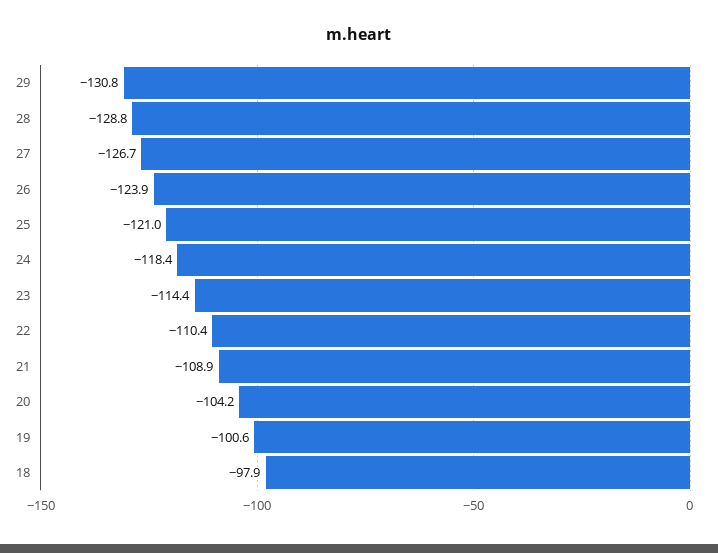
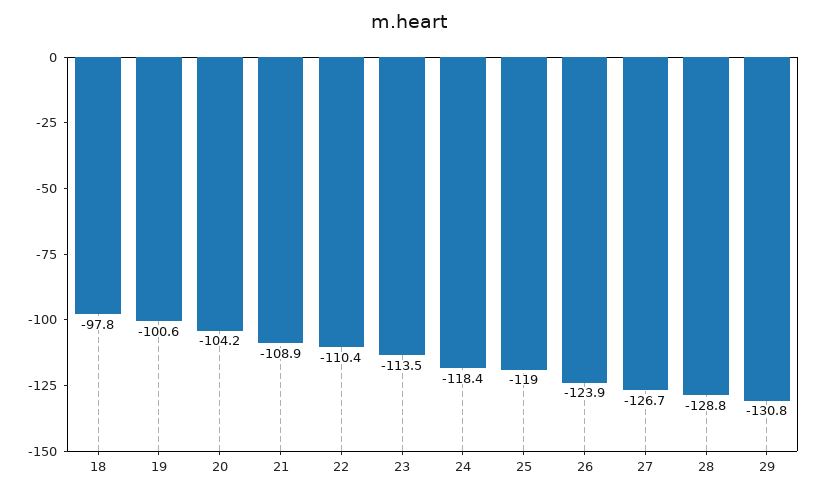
25: -121 -> -119
23: -114.4 -> -113.5
18: -97.9 -> -97.8

